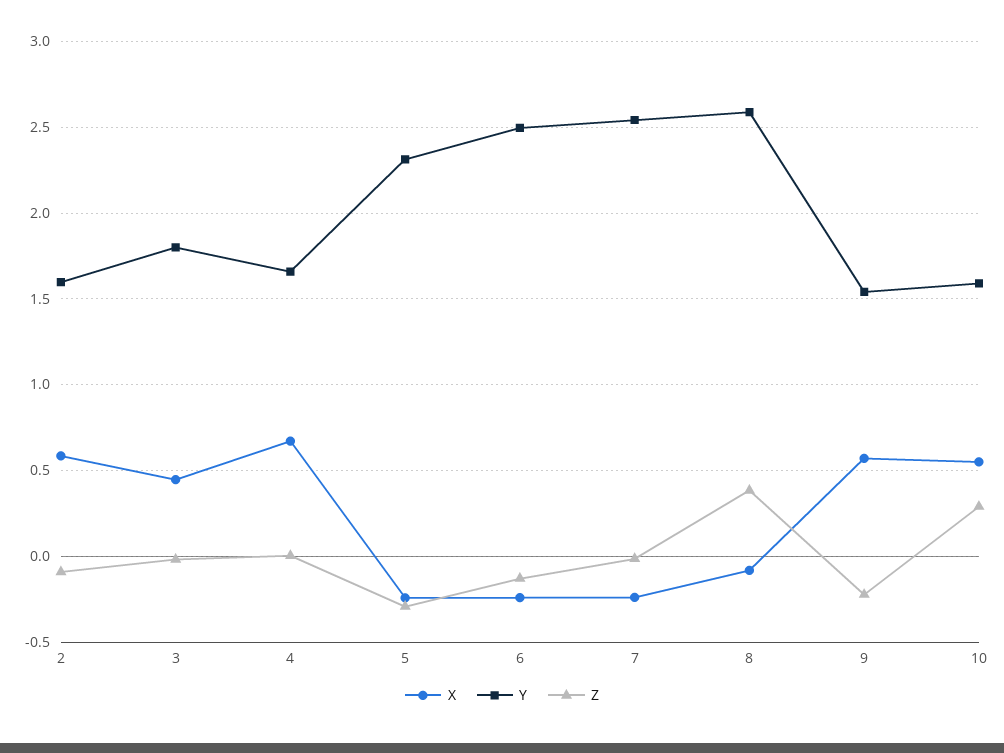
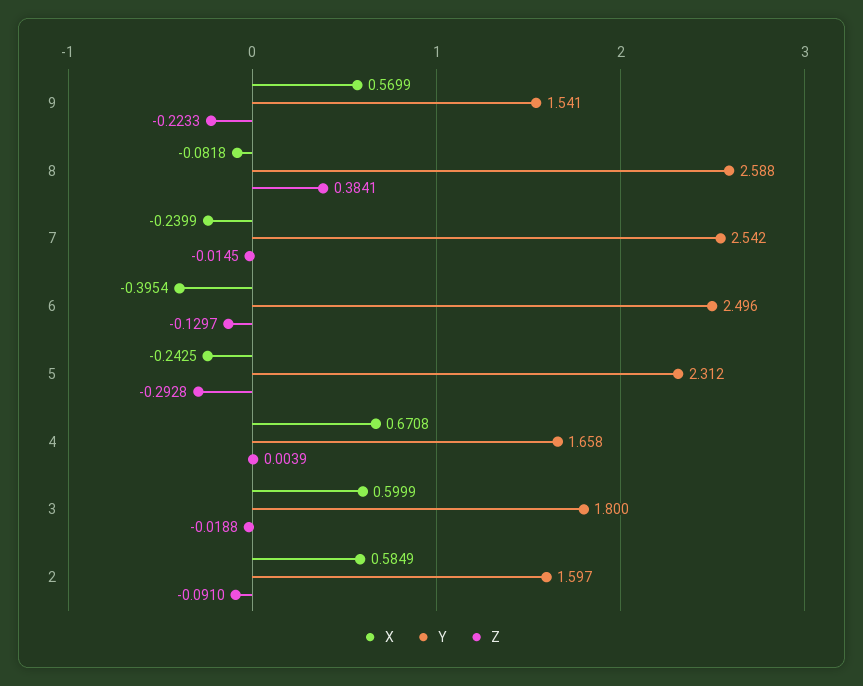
X, 3: 0.45 -> 0.5999
X, 6: -0.25 -> -0.3954
X, 10: 0.55 -> none
Y, 10: 1.6 -> none
Z, 10: 0.3 -> none

